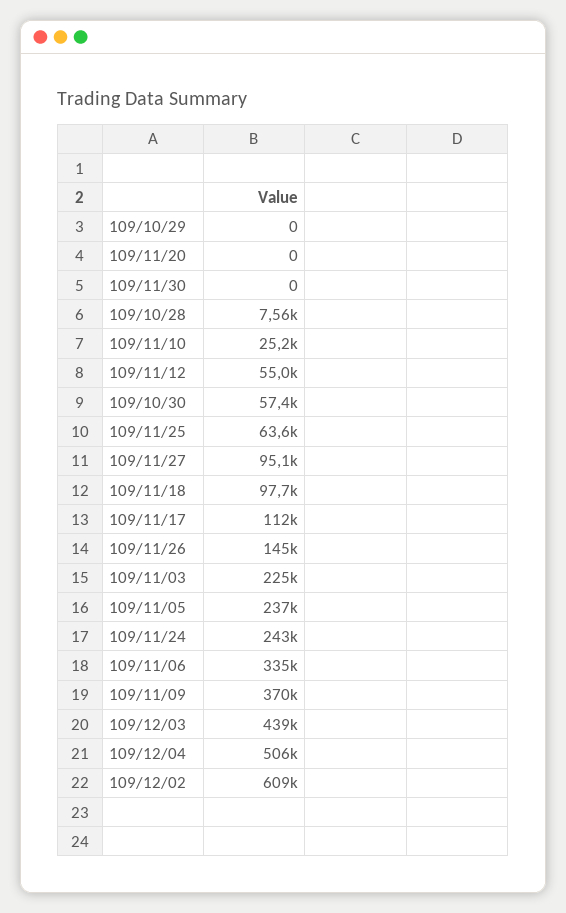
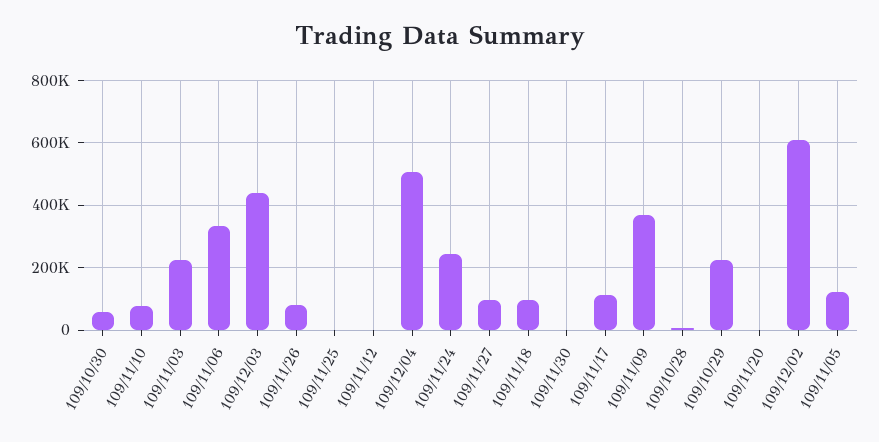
109/10/29: 0 -> 220000
109/11/10: 25200 -> 80000
109/11/12: 55000 -> 0
109/11/25: 63600 -> 0
109/11/26: 145000 -> 80000
109/11/05: 237000 -> 120000

